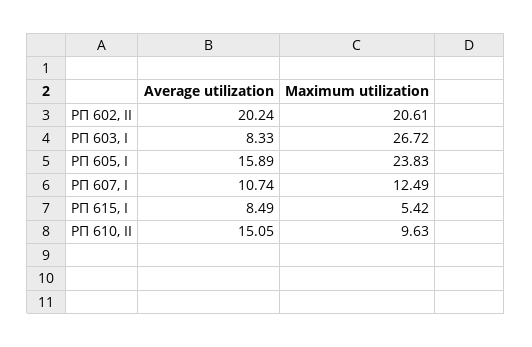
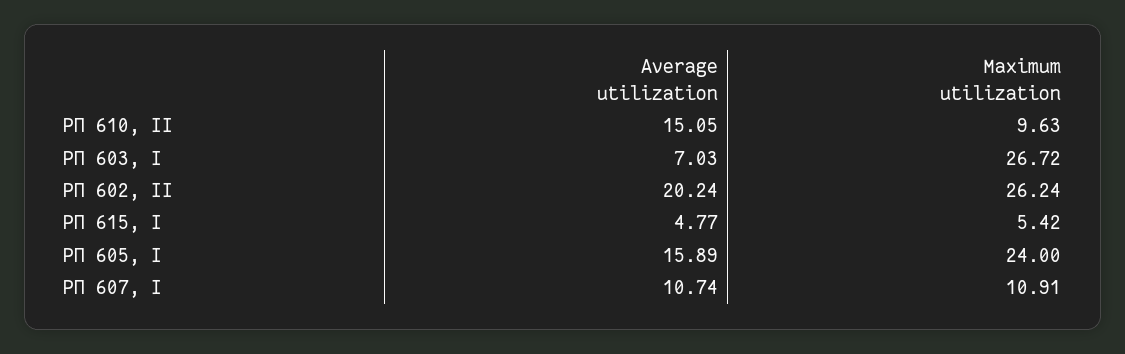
Maximum utilization, РП 602, II: 20.61 -> 26.24
Average utilization, РП 603, I: 8.33 -> 7.03
Maximum utilization, РП 605, I: 23.83 -> 24
Maximum utilization, РП 607, I: 12.49 -> 10.91
Average utilization, РП 615, I: 8.49 -> 4.77

